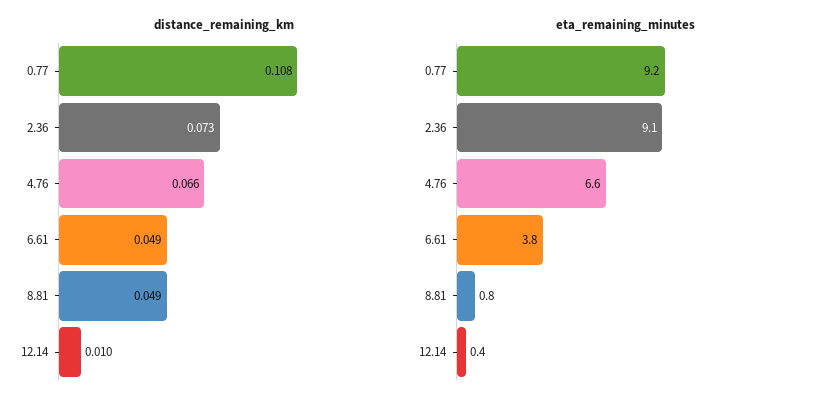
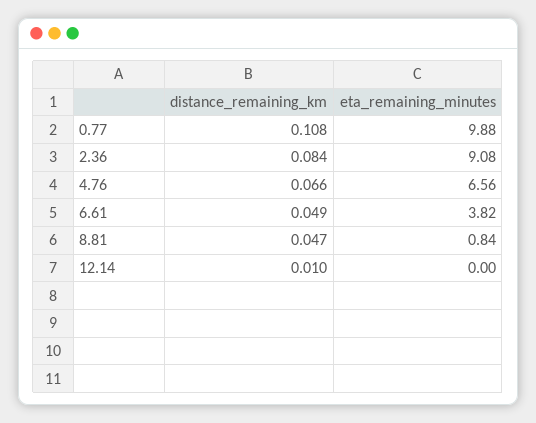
distance_remaining_km, 2.36: 0.073 -> 0.084
distance_remaining_km, 8.81: 0.049 -> 0.047
eta_remaining_minutes, 0.77: 9.2 -> 9.88
eta_remaining_minutes, 12.14: 0.4 -> 0

